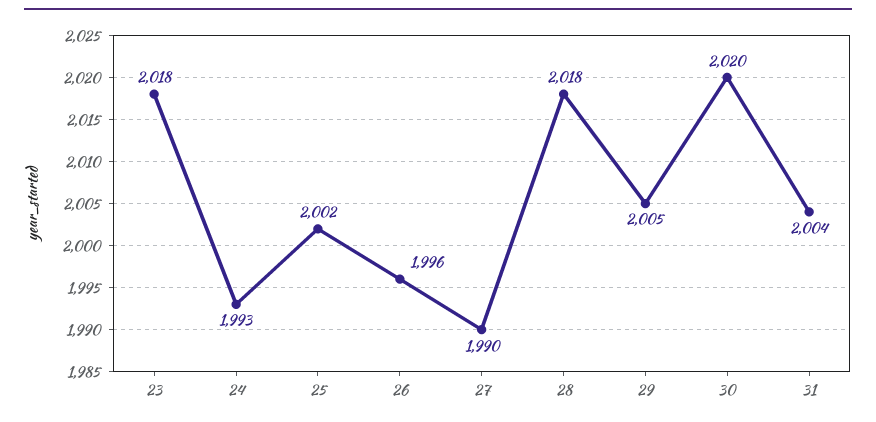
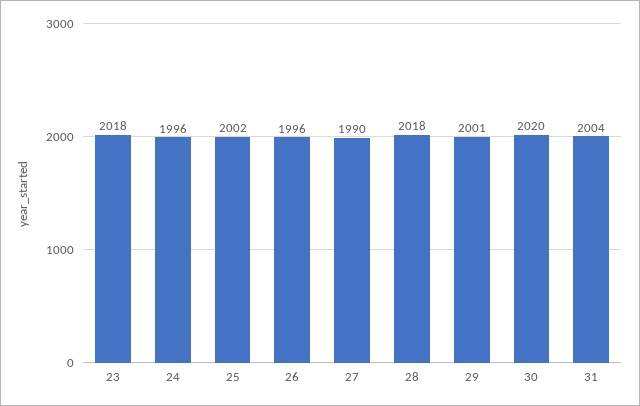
24: 1993 -> 1996
29: 2005 -> 2001

